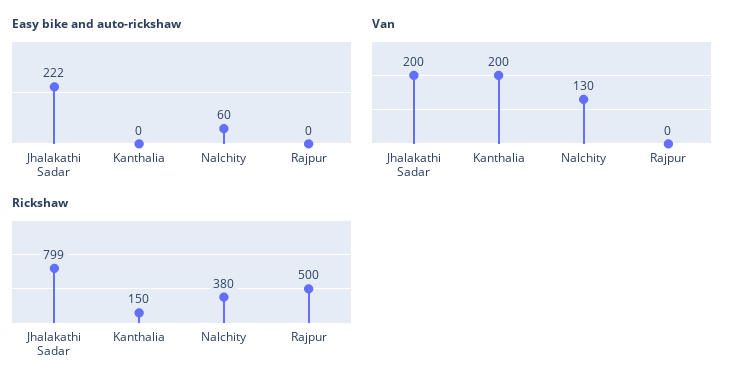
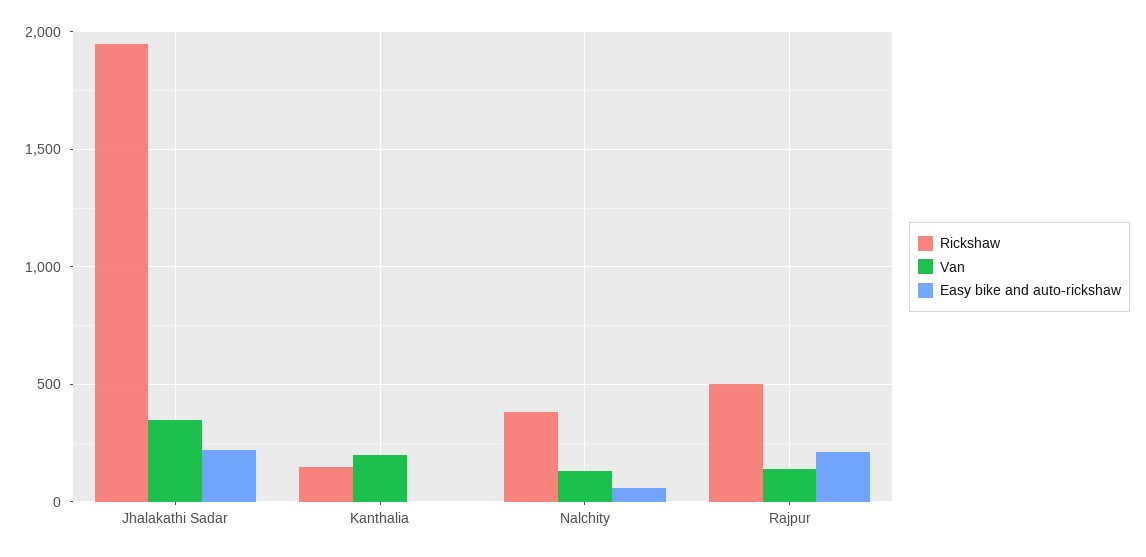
Easy bike and auto-rickshaw, Rajpur: 0 -> 200
Van, Jhalakathi Sadar: 200 -> 350
Van, Rajpur: 0 -> 150
Rickshaw, Jhalakathi Sadar: 799 -> 1950

